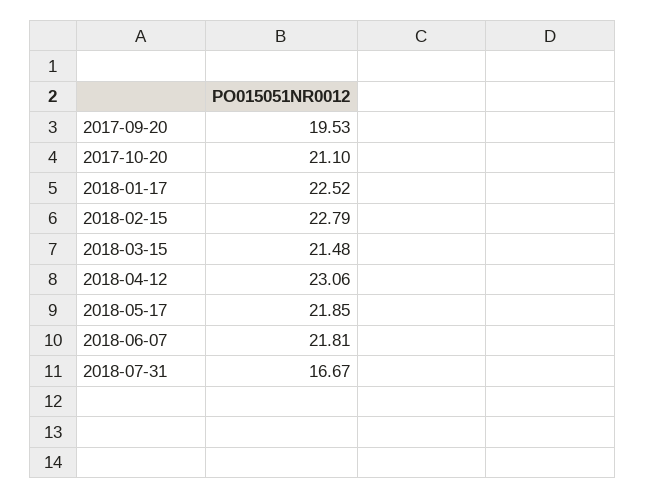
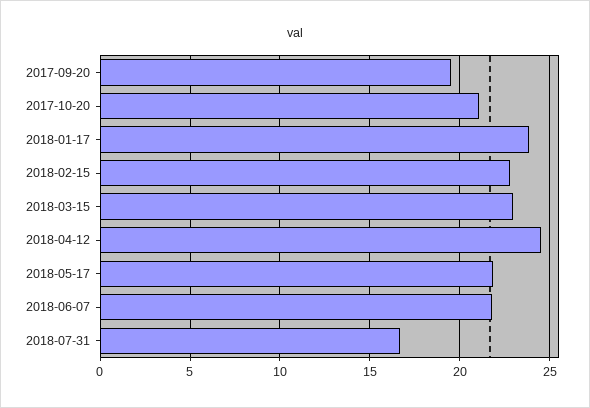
2018-01-17: 22.52 -> 24
2018-03-15: 21.48 -> 23
2018-04-12: 23.06 -> 24.5

